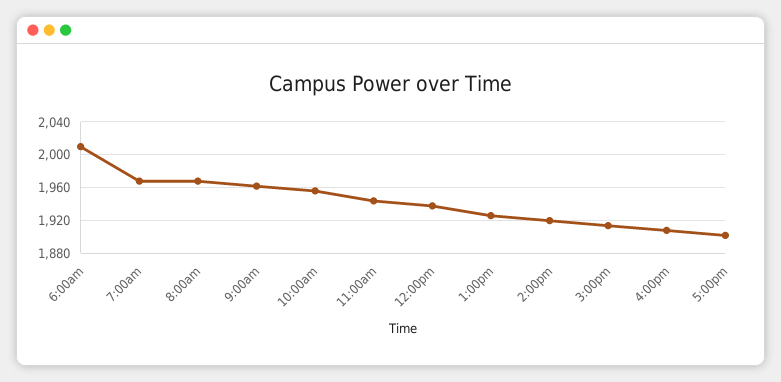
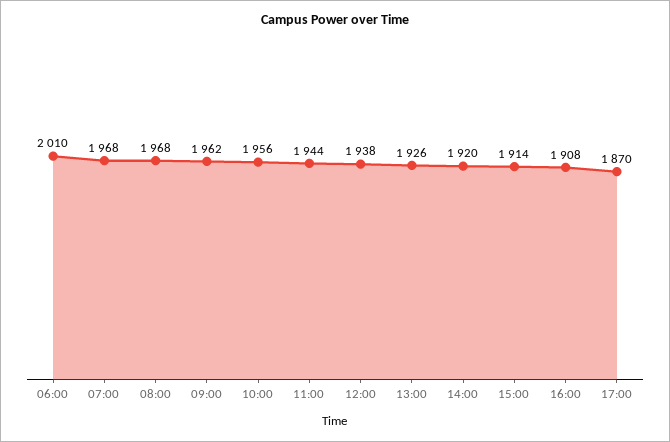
5:00pm: 1900 -> 1870

